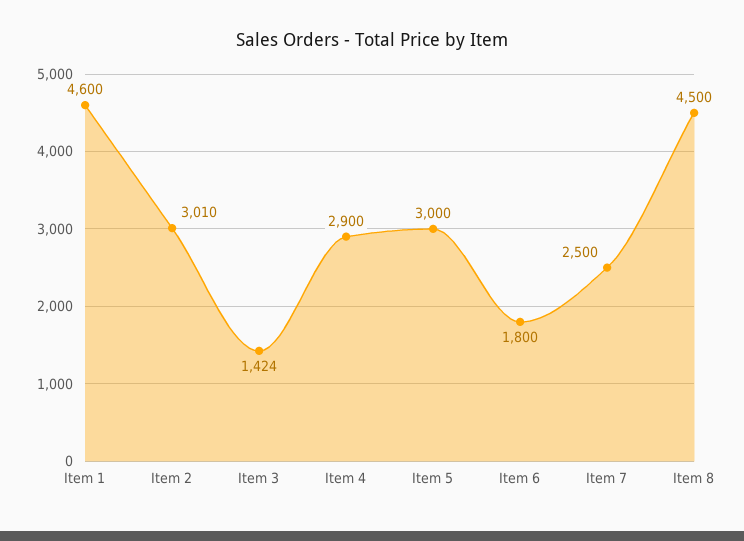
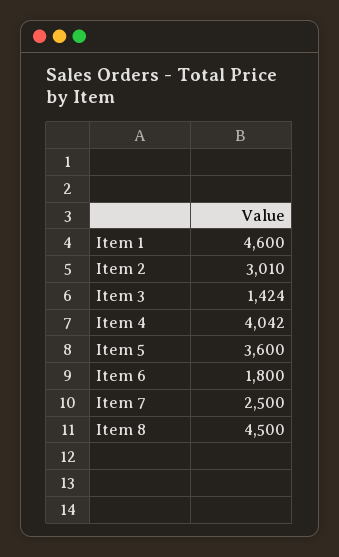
Item 4: 2900 -> 4042
Item 5: 3000 -> 3600

